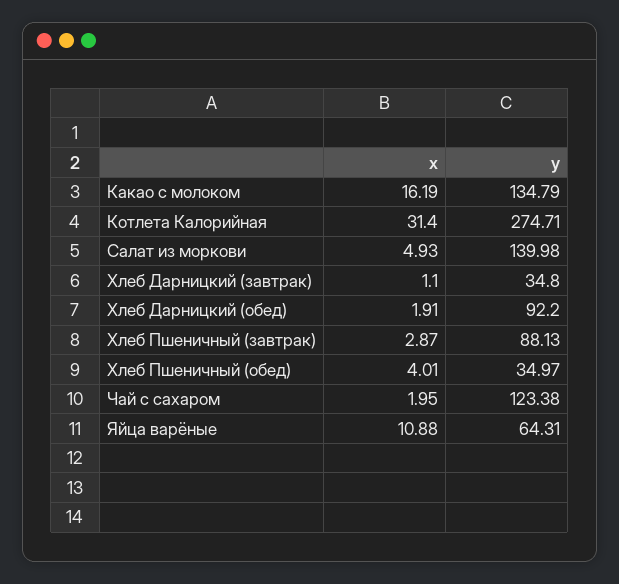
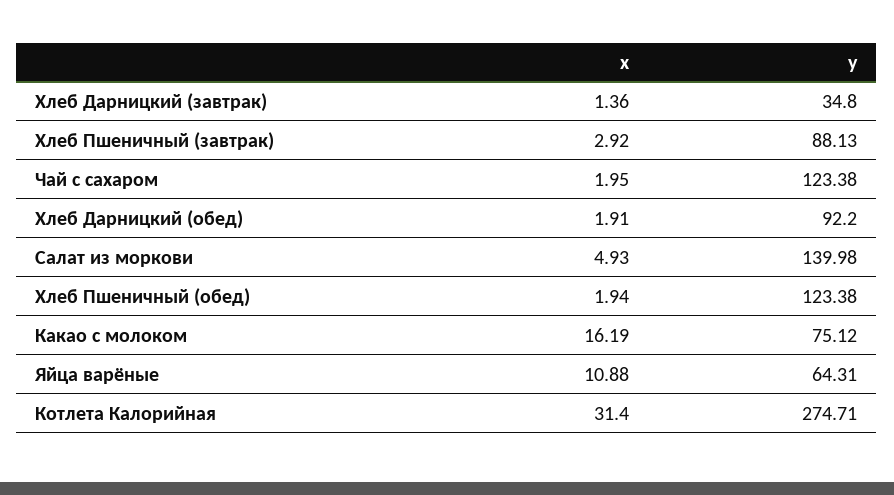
y, Какао с молоком: 134.79 -> 75.12
x, Хлеб Дарницкий (завтрак): 1.1 -> 1.36
x, Хлеб Пшеничный (завтрак): 2.87 -> 2.92
x, Хлеб Пшеничный (обед): 4.01 -> 1.94
y, Хлеб Пшеничный (обед): 34.97 -> 123.38

